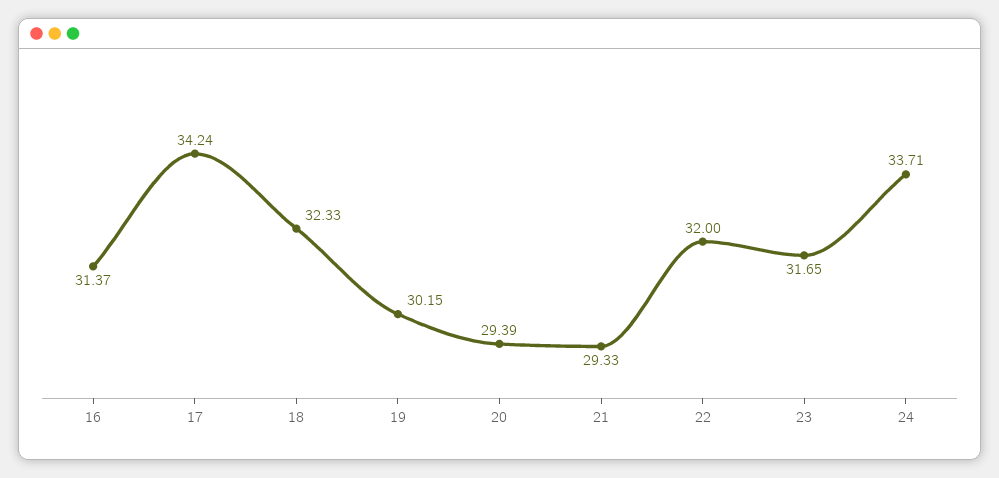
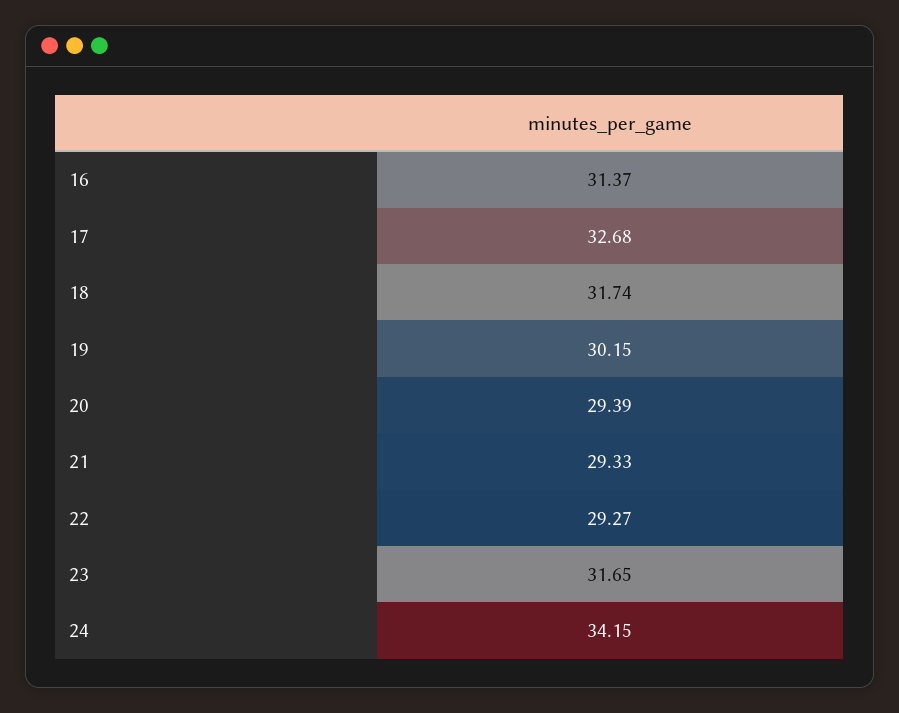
17: 34.24 -> 32.68
18: 32.33 -> 31.74
22: 32 -> 29.27
24: 33.71 -> 34.15

